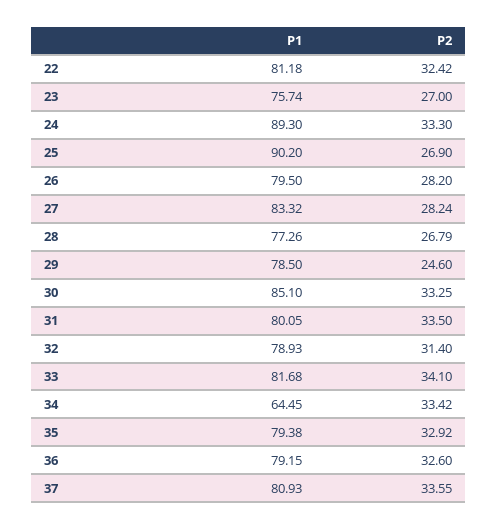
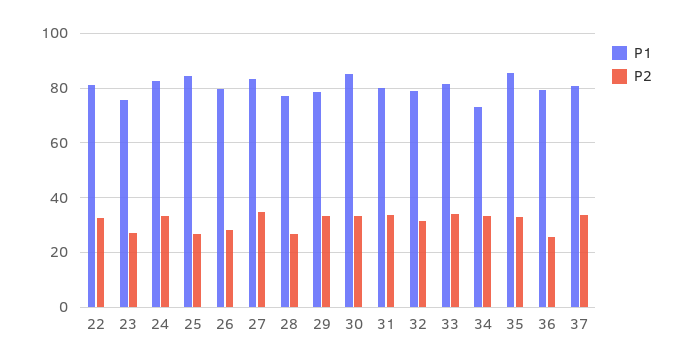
P1, 24: 89.3 -> 82.5
P1, 25: 90.2 -> 85
P2, 27: 28.24 -> 35
P2, 29: 24.6 -> 32.5
P1, 34: 64.45 -> 72.5
P1, 35: 79.38 -> 85
P2, 36: 32.6 -> 25

